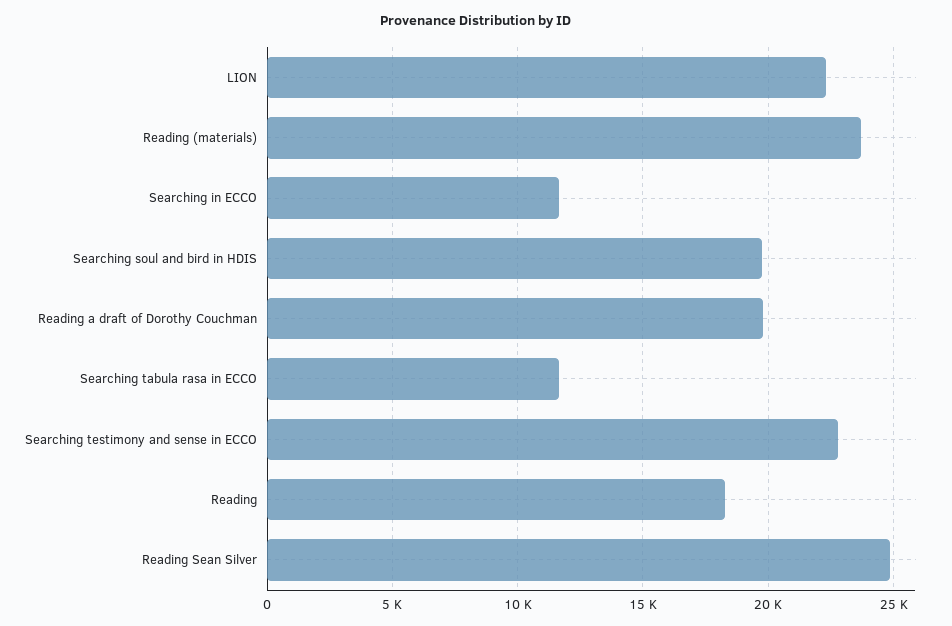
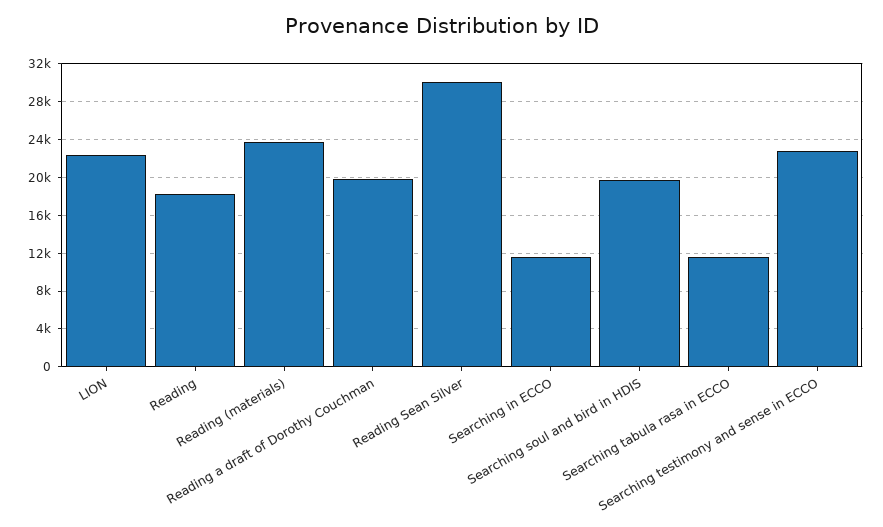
Reading Sean Silver: 25000 -> 30000

